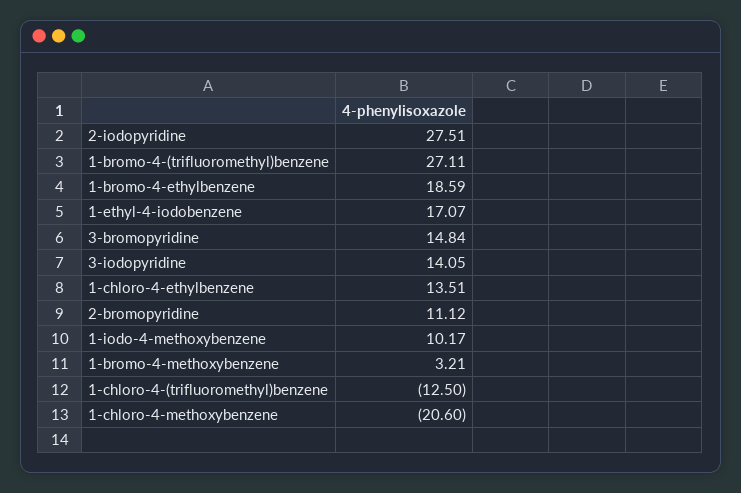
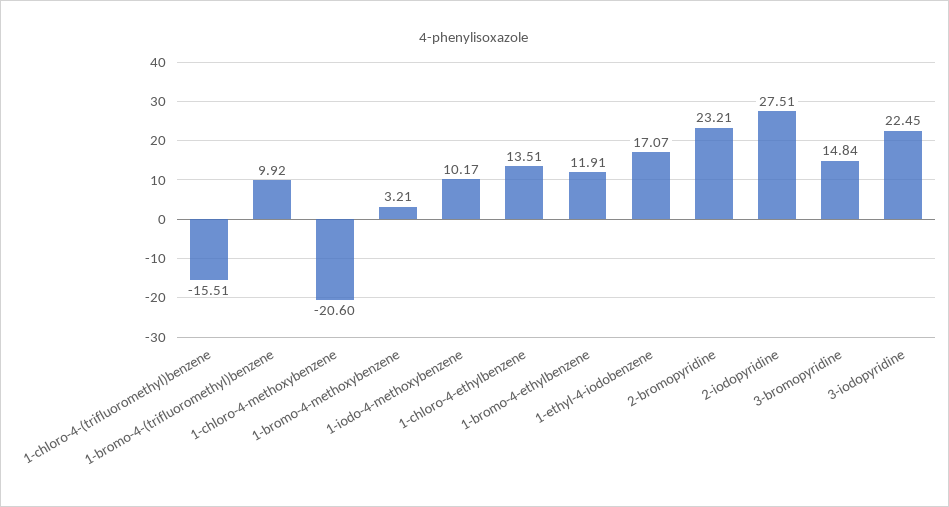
1-bromo-4-(trifluoromethyl)benzene: 27.11 -> 9.92
1-bromo-4-ethylbenzene: 18.59 -> 11.91
3-iodopyridine: 14.05 -> 22.45
2-bromopyridine: 11.12 -> 23.21
1-chloro-4-(trifluoromethyl)benzene: -12.5 -> -15.51

